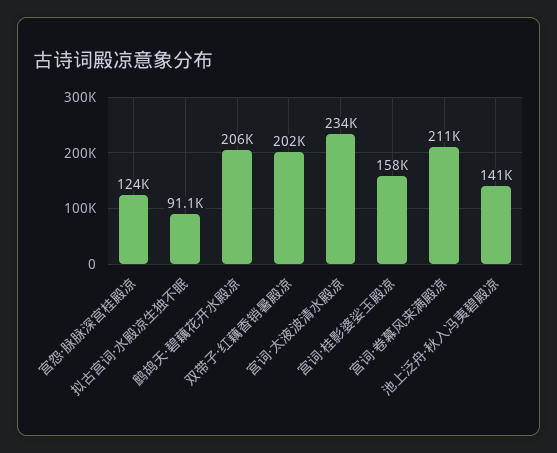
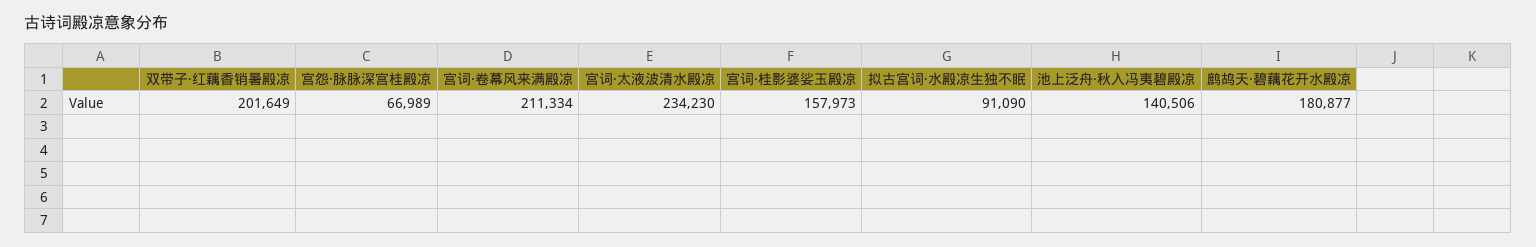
宫怨·脉脉深宫桂殿凉: 124000 -> 66989
鹧鸪天·碧藕花开水殿凉: 206000 -> 180877

